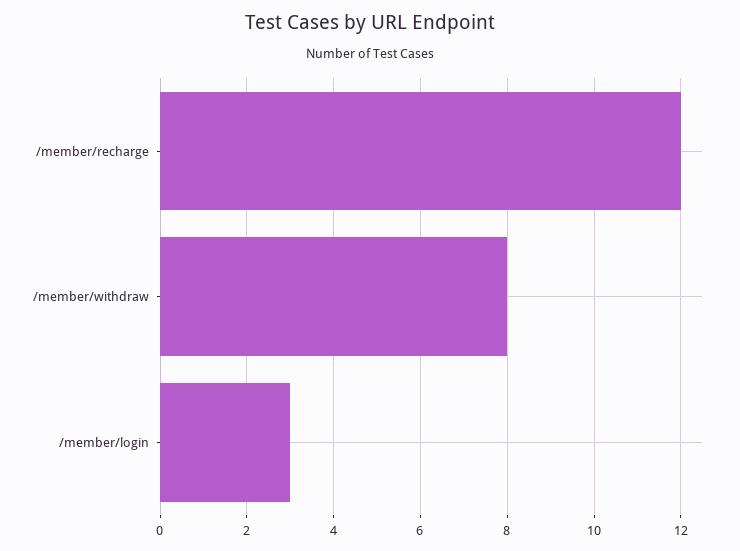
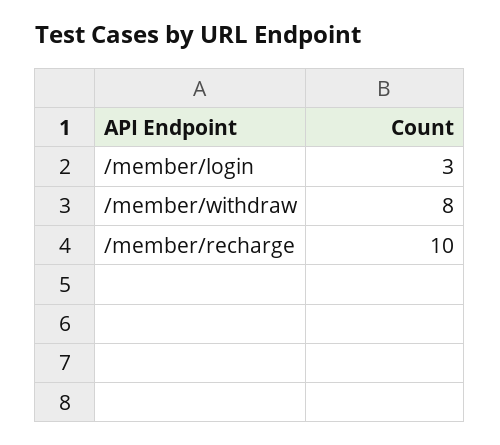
/member/recharge: 12 -> 10

